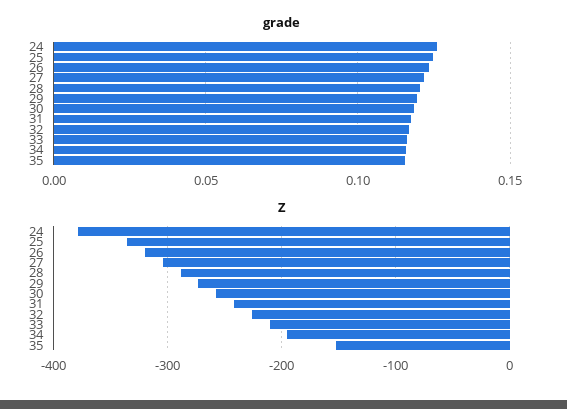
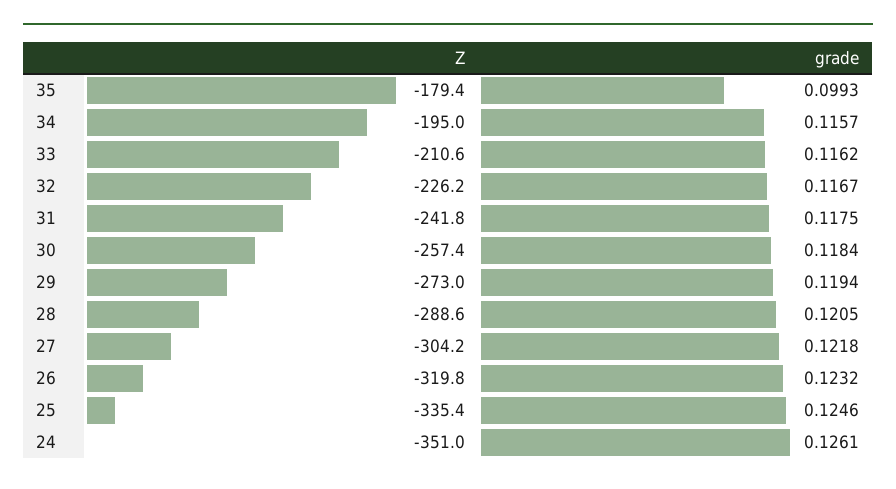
grade, 35: 0.115 -> 0.0993
Z, 24: -380 -> -351
Z, 35: -150 -> -179.4

